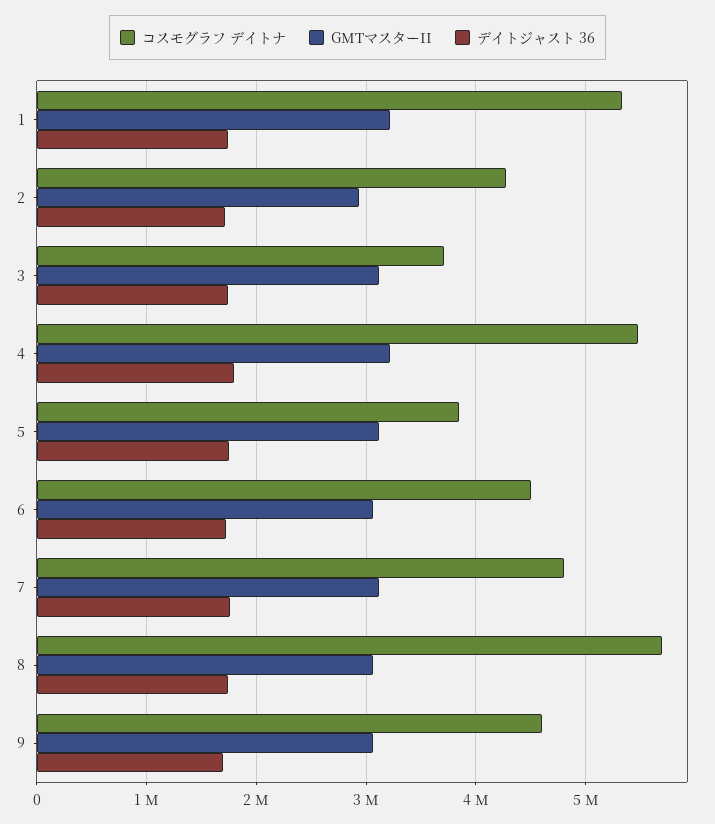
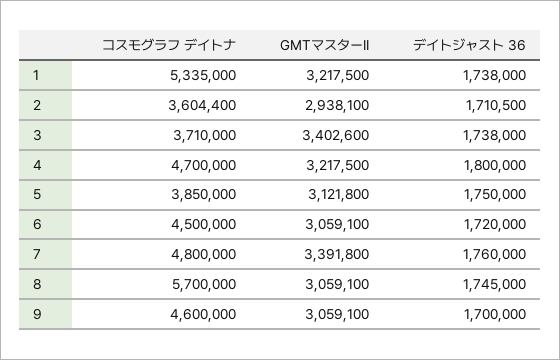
コスモグラフ デイトナ, 2: 4300000 -> 3604400
GMTマスターII, 3: 3100000 -> 3402600
コスモグラフ デイトナ, 4: 5500000 -> 4700000
GMTマスターII, 7: 3100000 -> 3391800

